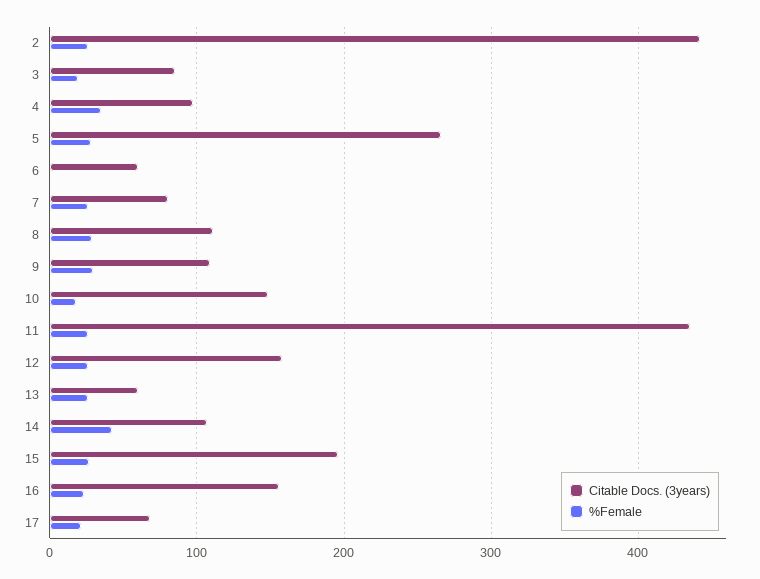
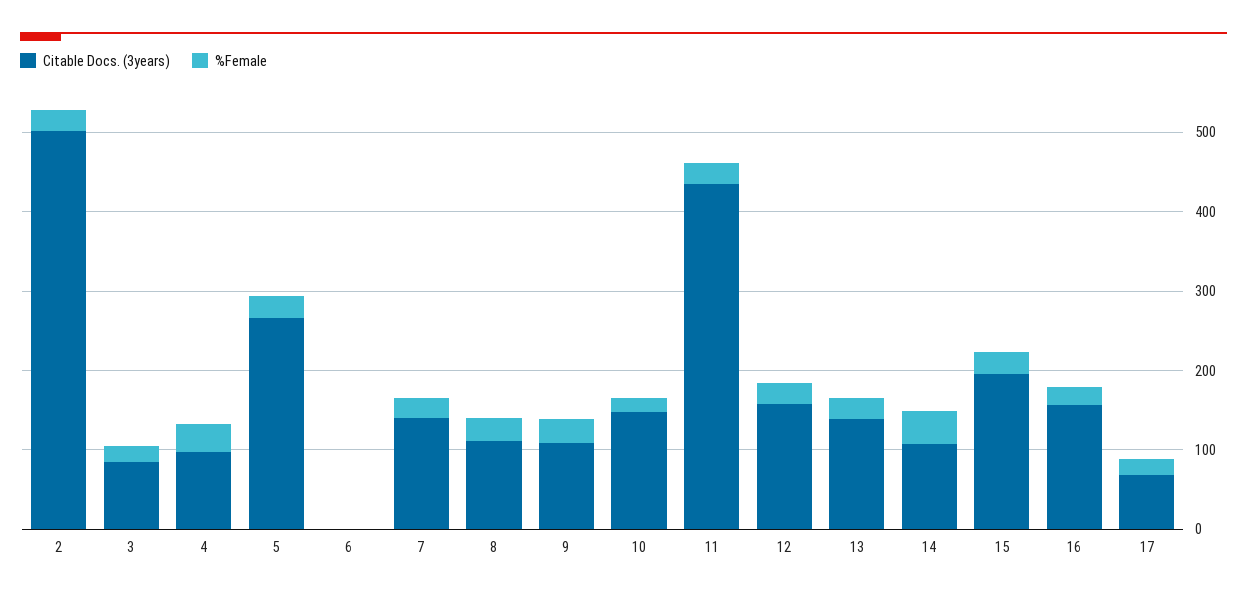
Citable Docs. (3years), 2: 440 -> 500
Citable Docs. (3years), 6: 60 -> 0
Citable Docs. (3years), 7: 80 -> 140
Citable Docs. (3years), 13: 60 -> 140

